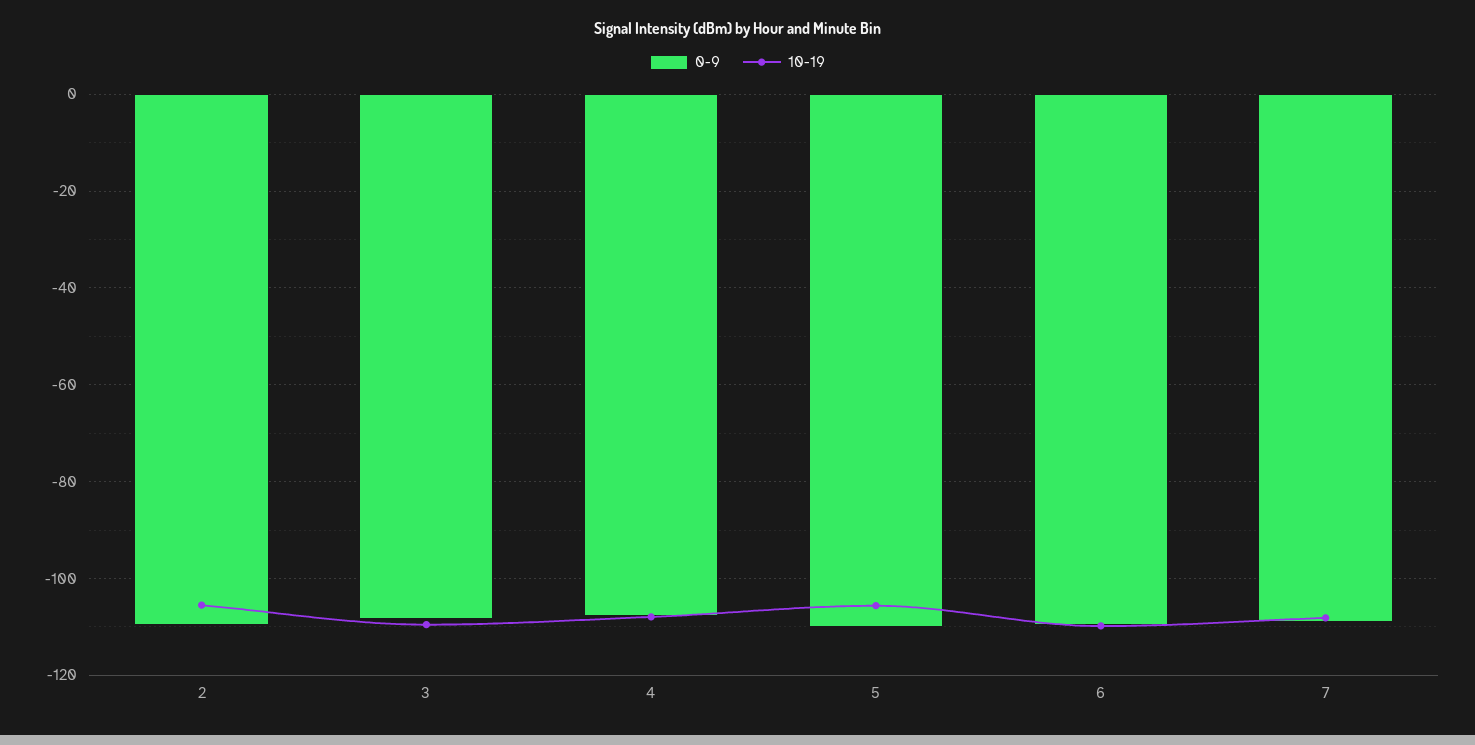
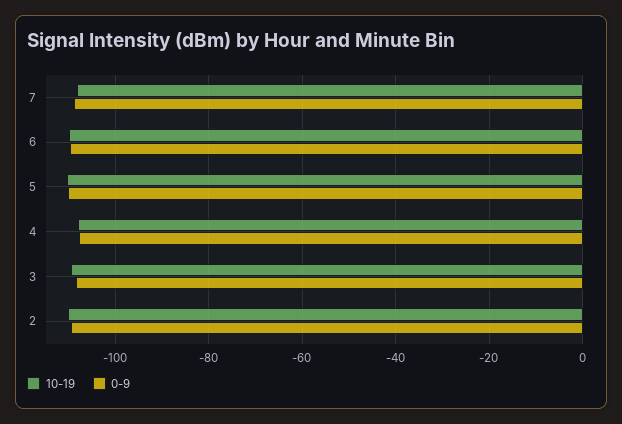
10-19, 2: -106 -> -110
10-19, 5: -106 -> -110

